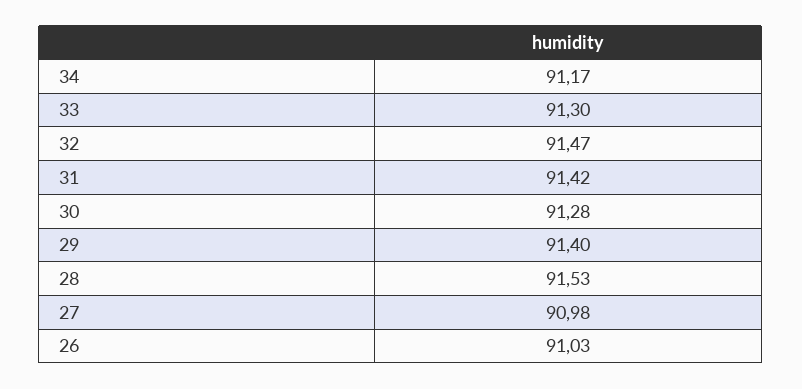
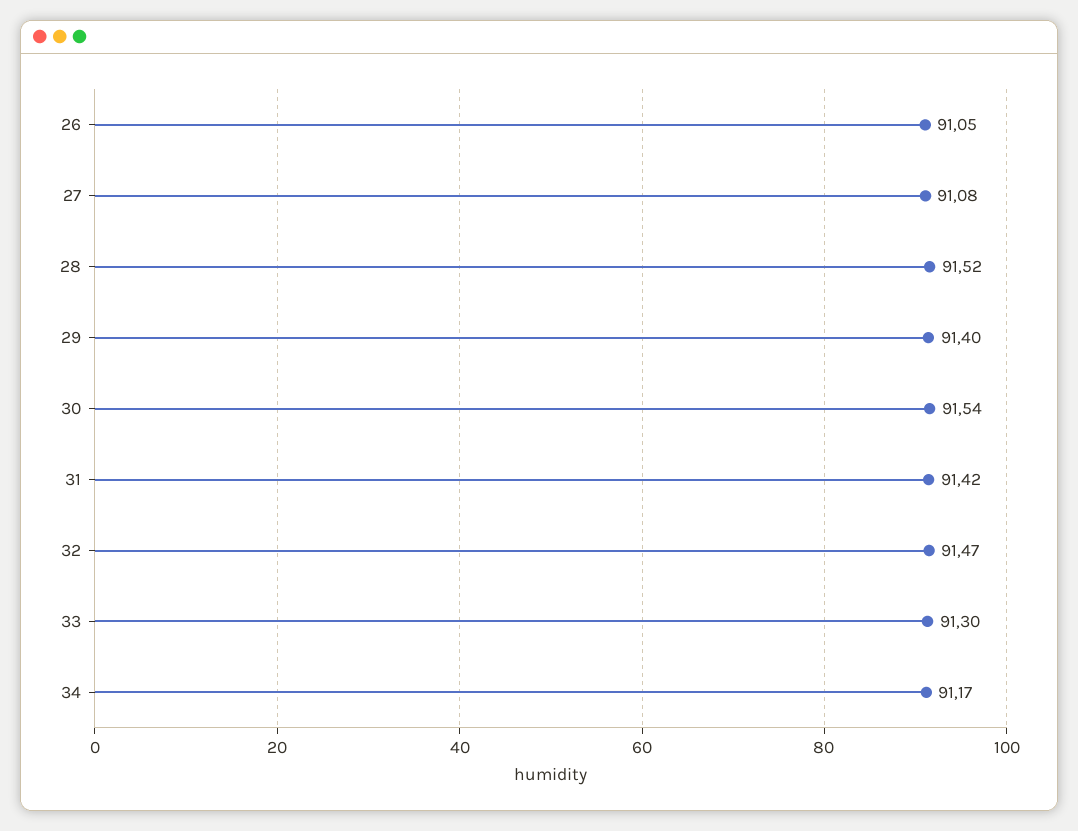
30: 91.28 -> 91.54
28: 91.53 -> 91.52
27: 90.98 -> 91.08
26: 91.03 -> 91.05

